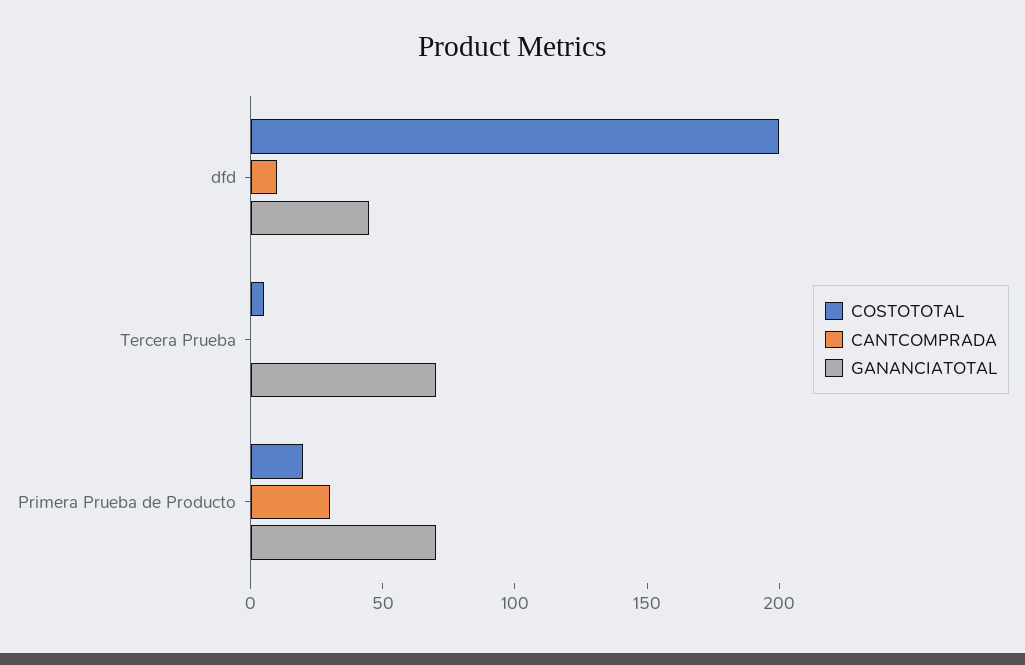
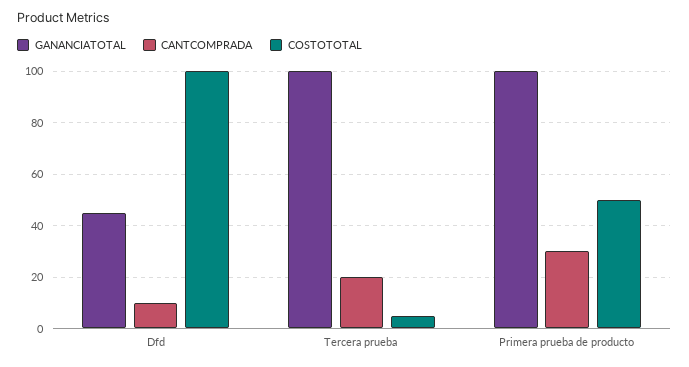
COSTOTOTAL, dfd: 200 -> 100
CANTCOMPRADA, Tercera Prueba: 0 -> 20
GANANCIATOTAL, Tercera Prueba: 70 -> 100
COSTOTOTAL, Primera Prueba de Producto: 20 -> 50
GANANCIATOTAL, Primera Prueba de Producto: 70 -> 100

